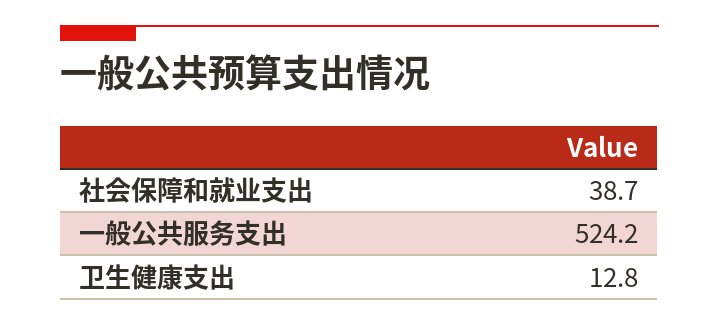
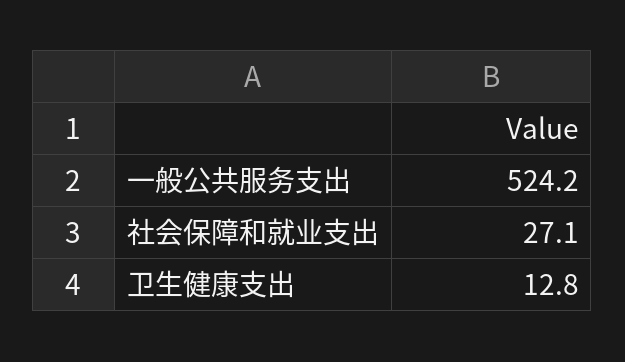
社会保障和就业支出: 38.7 -> 27.1

